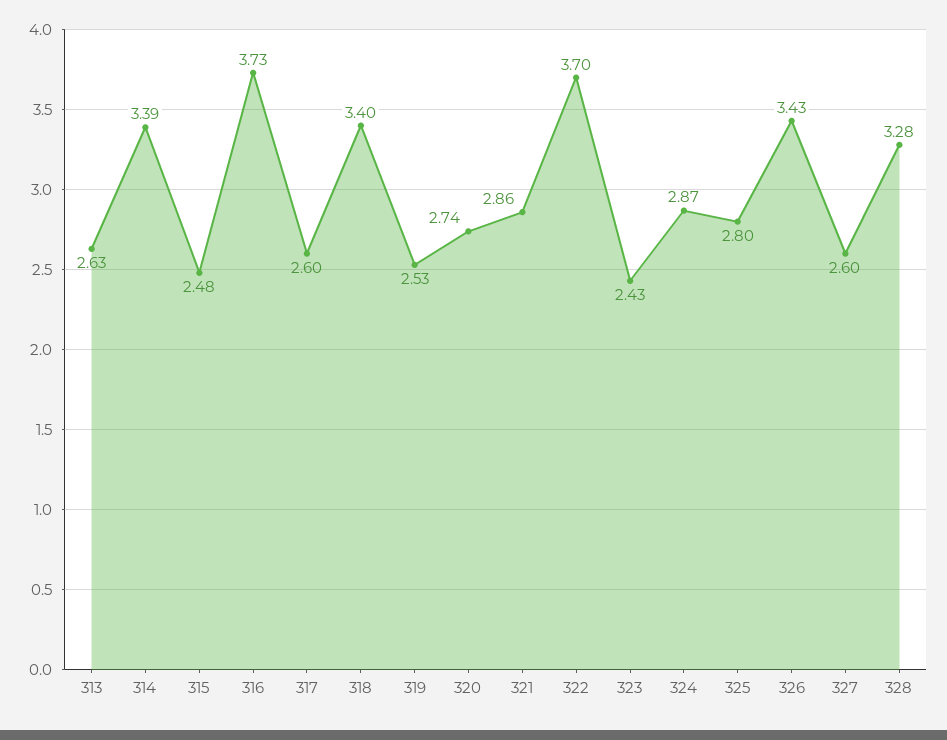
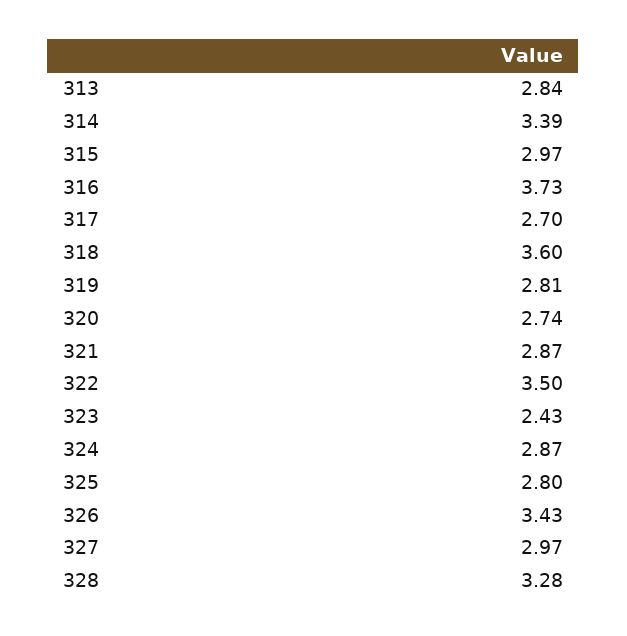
313: 2.63 -> 2.84
315: 2.48 -> 2.97
317: 2.6 -> 2.7
318: 3.4 -> 3.6
319: 2.53 -> 2.81
321: 2.86 -> 2.87
322: 3.7 -> 3.5
327: 2.6 -> 2.97

